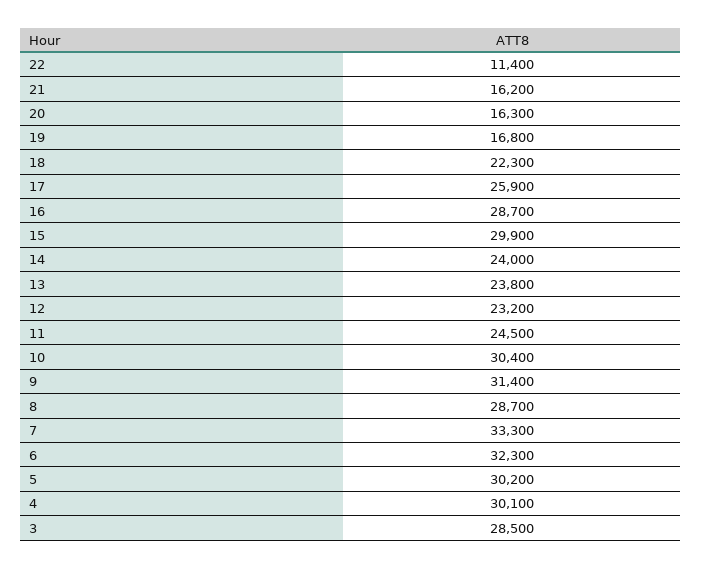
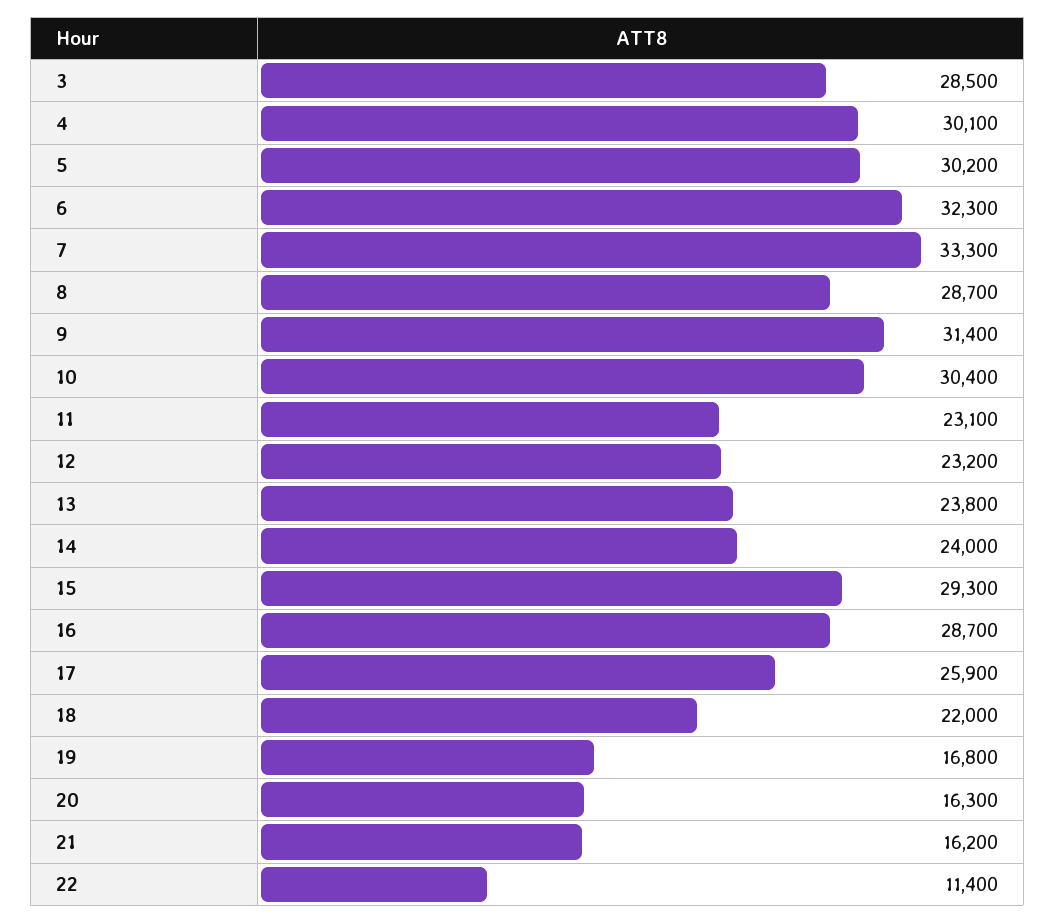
18: 22300 -> 22000
15: 29900 -> 29300
11: 24500 -> 23100

